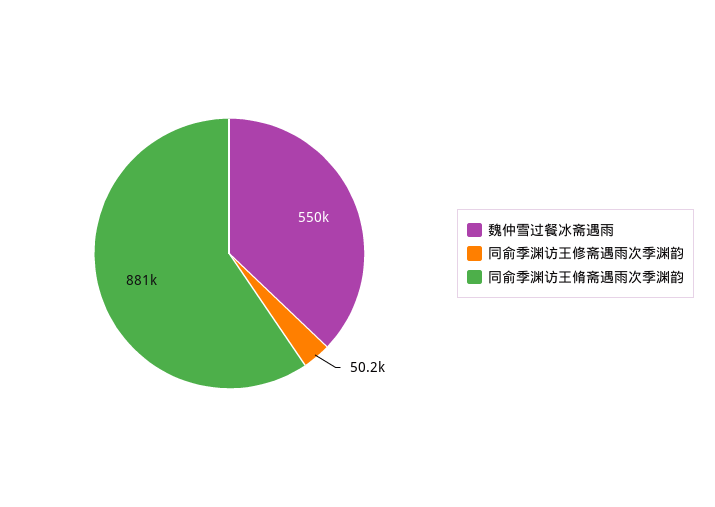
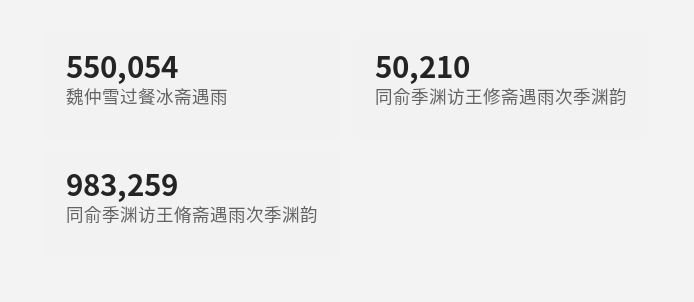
同俞季渊访王脩斋遇雨次季渊韵: 881000 -> 983259

